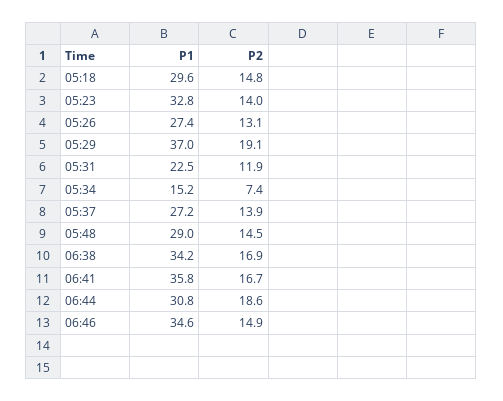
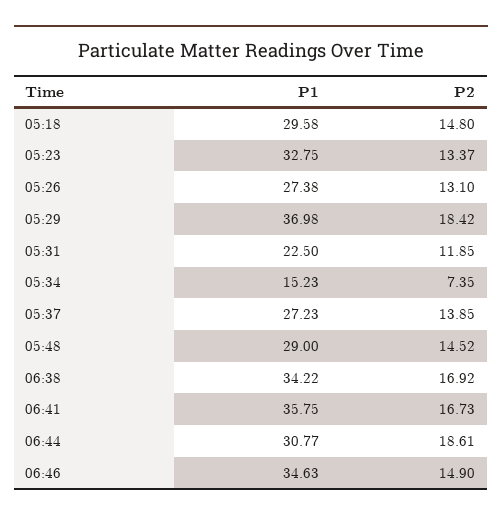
P2, 05:23: 14 -> 13.37
P2, 05:29: 19.1 -> 18.42

